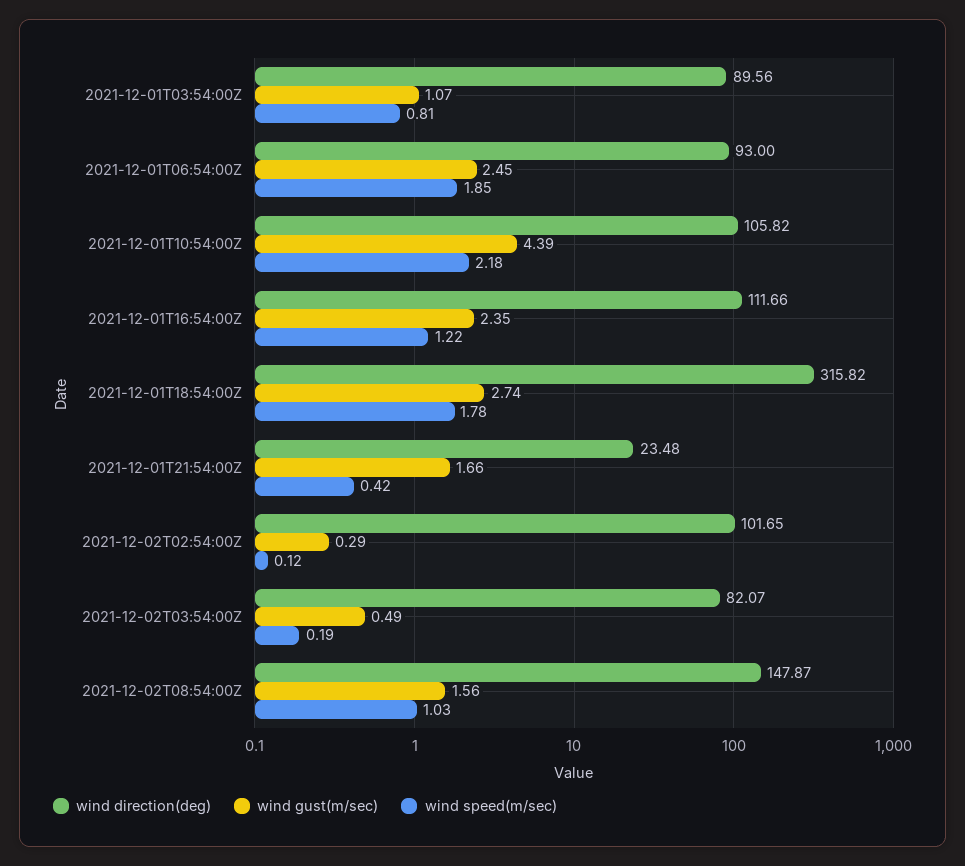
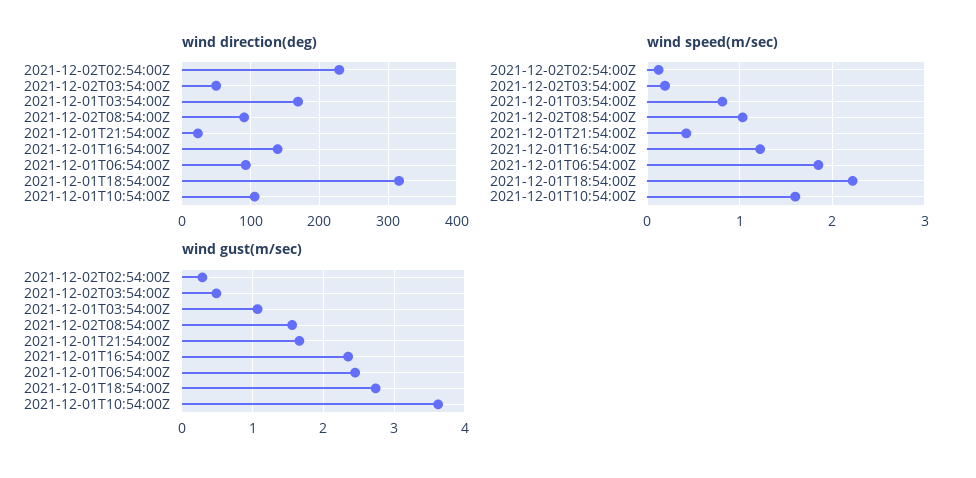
wind direction(deg), 2021-12-01T03:54:00Z: 89.56 -> 170
wind gust(m/sec), 2021-12-01T10:54:00Z: 4.39 -> 3.6
wind speed(m/sec), 2021-12-01T10:54:00Z: 2.18 -> 1.6
wind direction(deg), 2021-12-01T16:54:00Z: 111.66 -> 140
wind speed(m/sec), 2021-12-01T18:54:00Z: 1.78 -> 2.2
wind direction(deg), 2021-12-02T02:54:00Z: 101.65 -> 230
wind direction(deg), 2021-12-02T03:54:00Z: 82.07 -> 50
wind direction(deg), 2021-12-02T08:54:00Z: 147.87 -> 90

